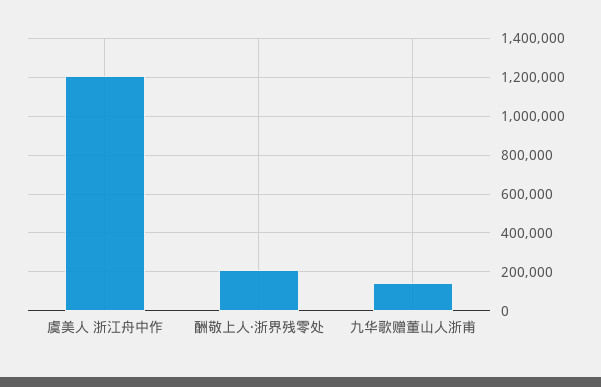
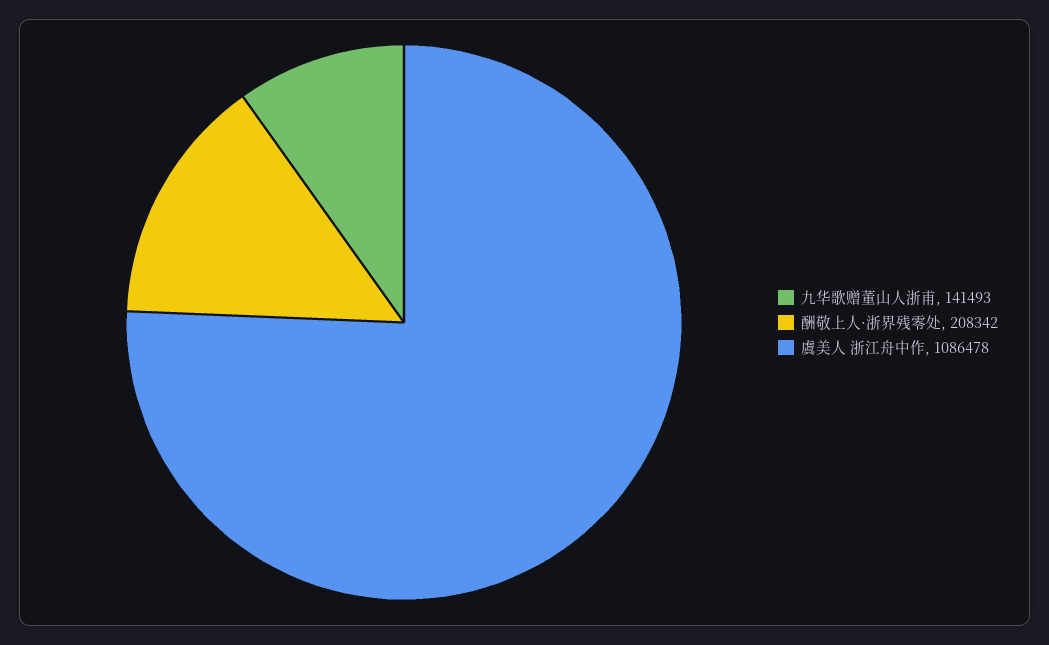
虞美人 浙江舟中作: 1200000 -> 1086478

